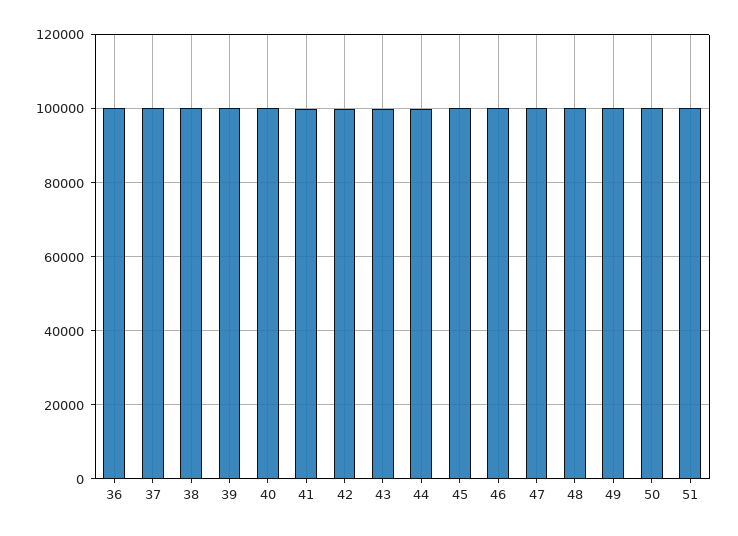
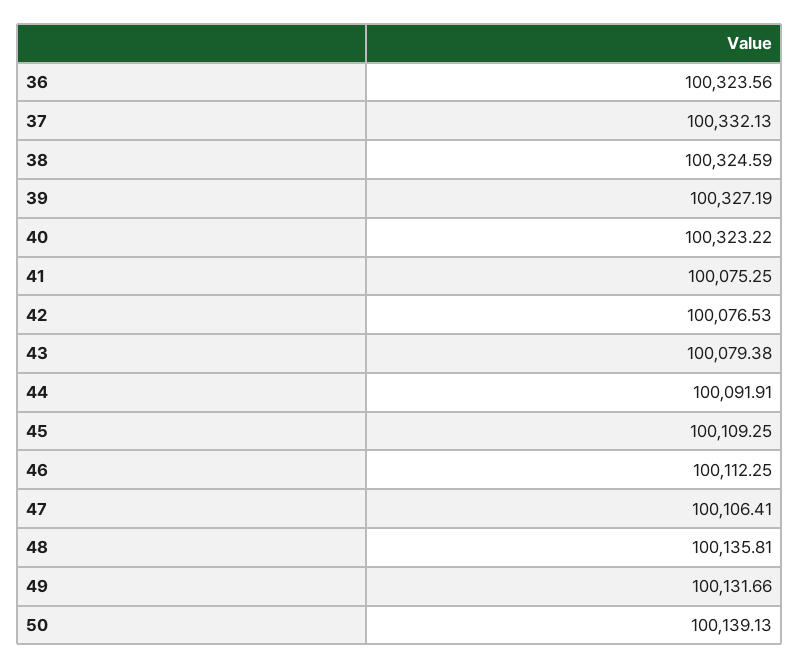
51: 100000 -> none

